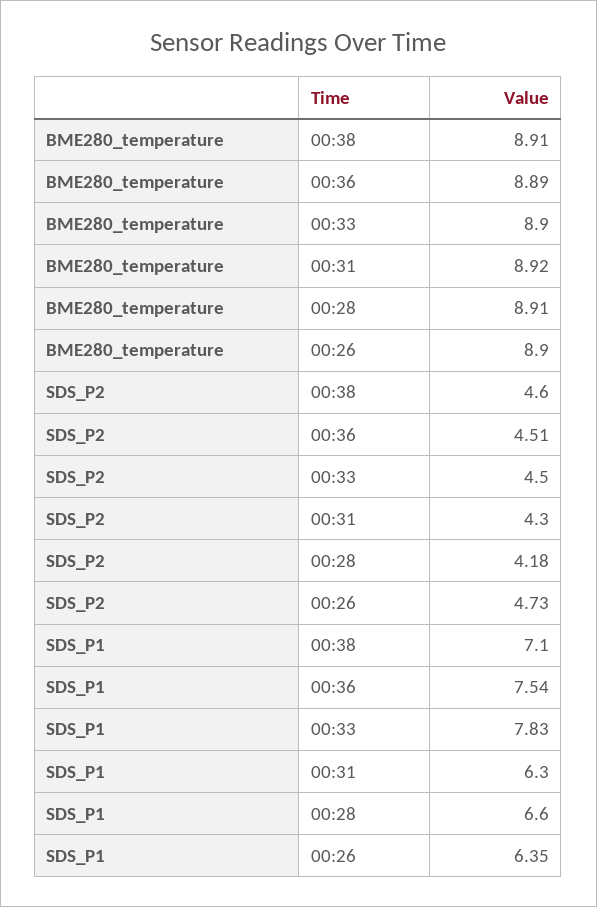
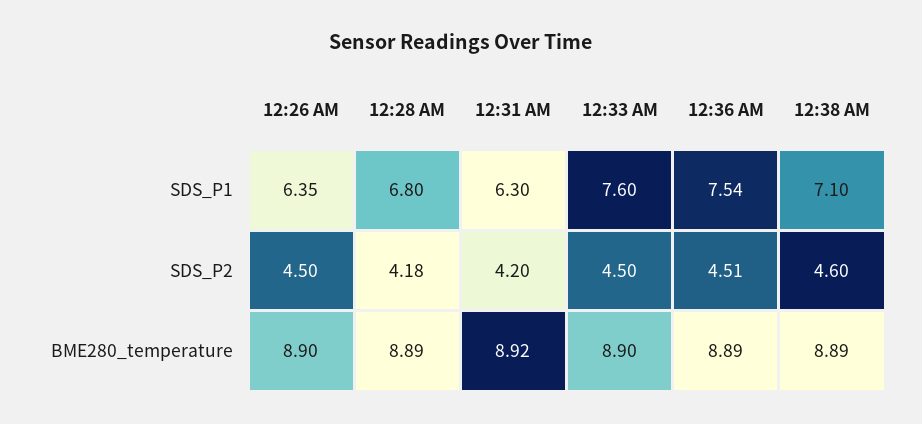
BME280_temperature, 00:38: 8.91 -> 8.89
BME280_temperature, 00:28: 8.91 -> 8.89
SDS_P2, 00:31: 4.3 -> 4.2
SDS_P2, 00:26: 4.73 -> 4.5
SDS_P1, 00:33: 7.83 -> 7.6
SDS_P1, 00:28: 6.6 -> 6.8

